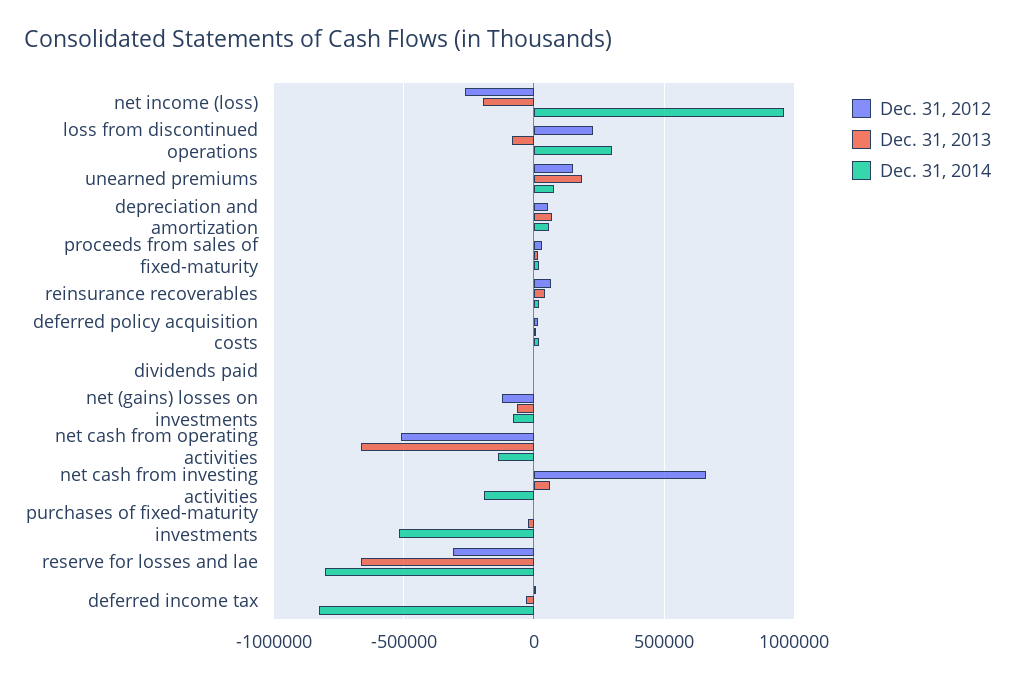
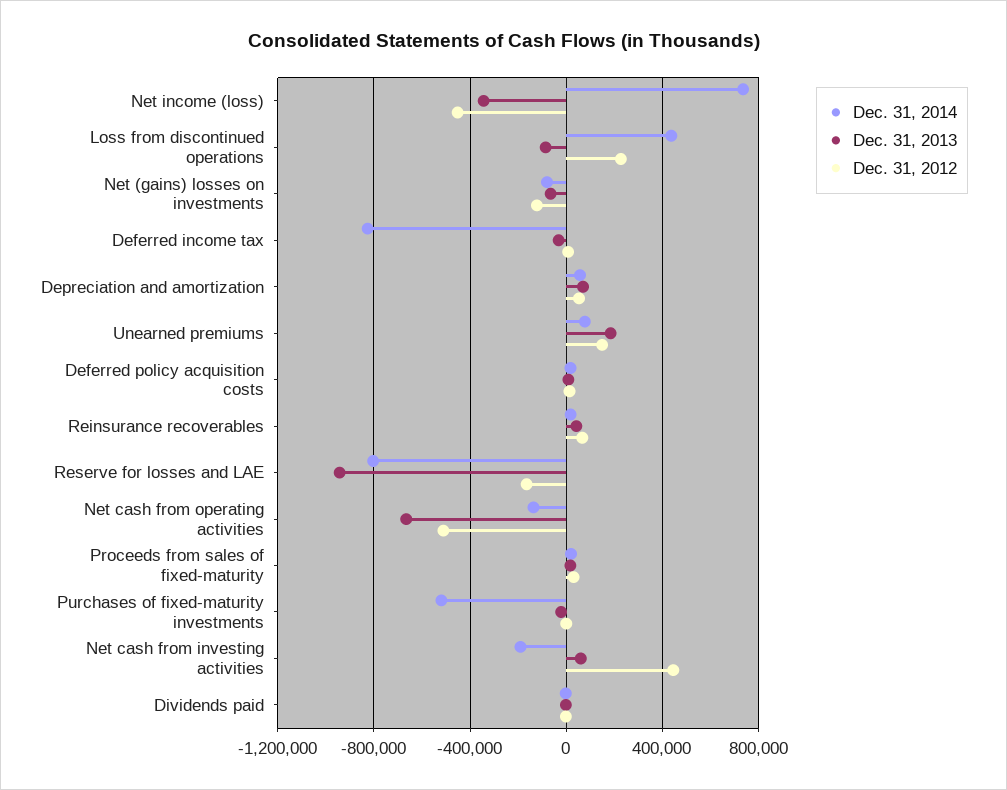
Dec. 31, 2012, net income (loss): -250000 -> -450000
Dec. 31, 2013, net income (loss): -200000 -> -350000
Dec. 31, 2014, net income (loss): 950000 -> 750000
Dec. 31, 2014, loss from discontinued operations: 300000 -> 450000
Dec. 31, 2012, net cash from investing activities: 650000 -> 450000
Dec. 31, 2012, reserve for losses and lae: -300000 -> -150000
Dec. 31, 2013, reserve for losses and lae: -650000 -> -950000

